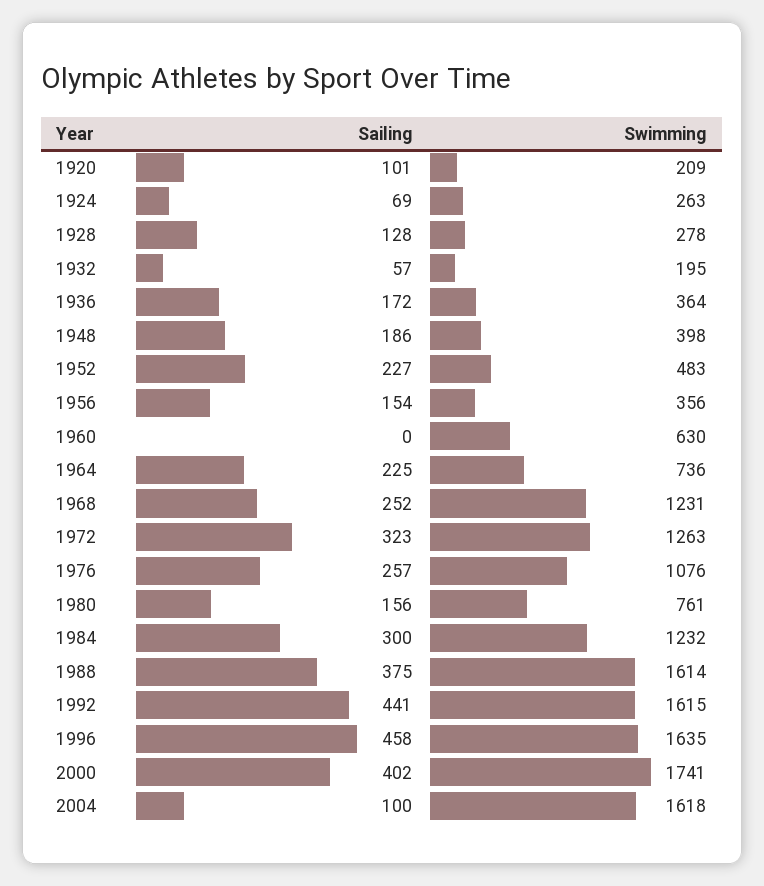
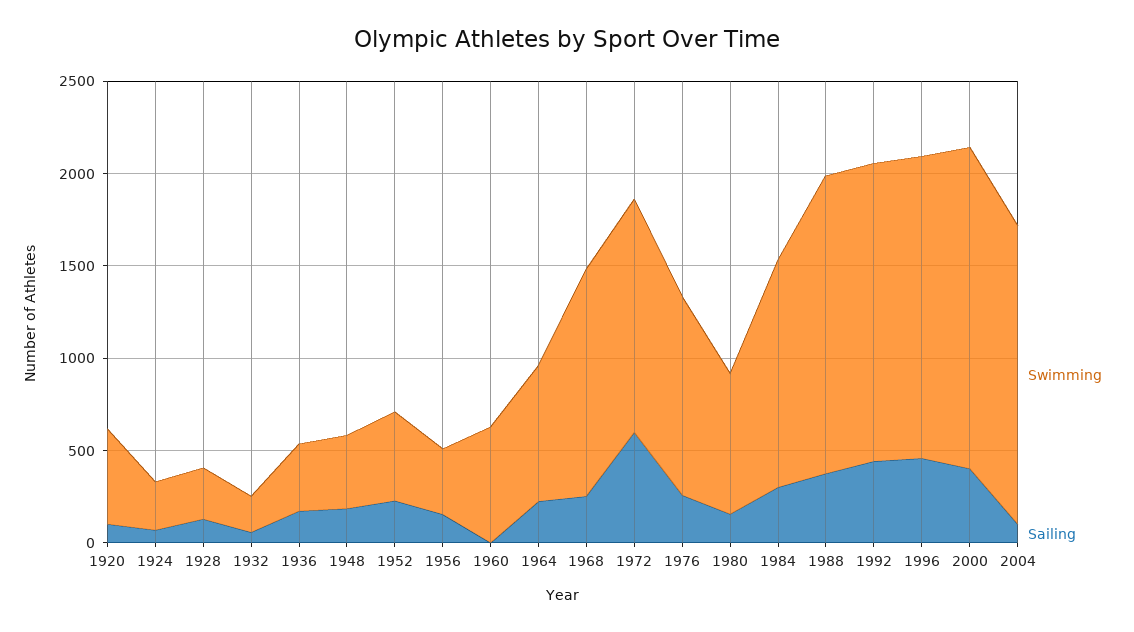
Swimming, 1920: 209 -> 500
Sailing, 1972: 323 -> 600

